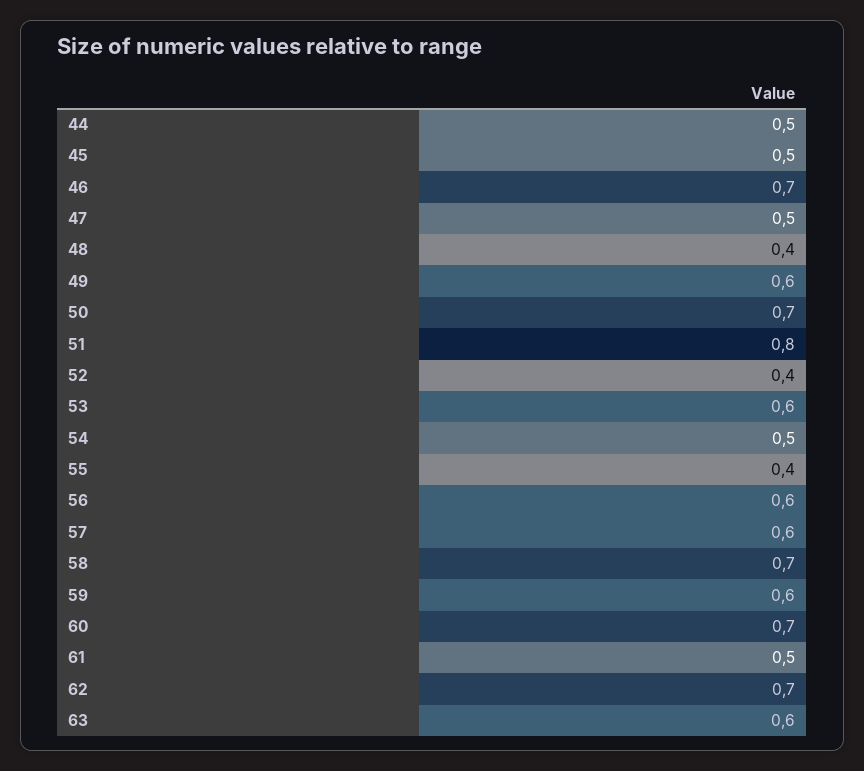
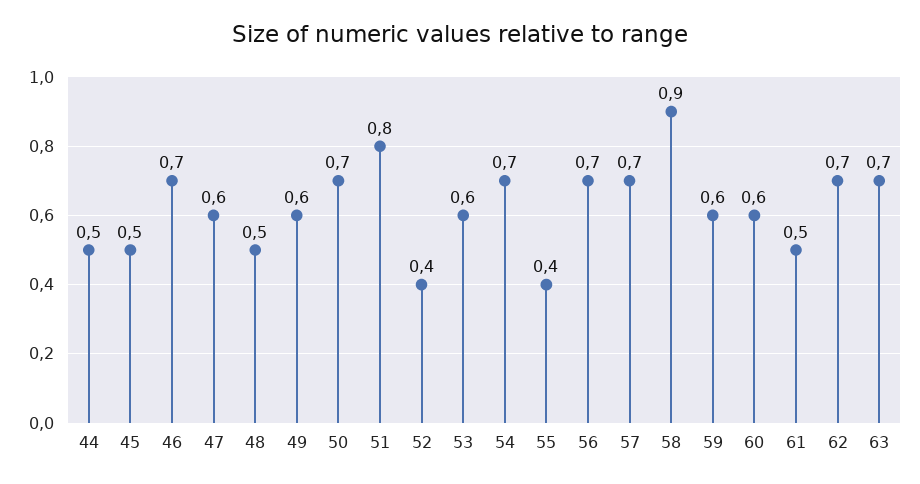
47: 0.5 -> 0.6
48: 0.4 -> 0.5
54: 0.5 -> 0.7
56: 0.6 -> 0.7
57: 0.6 -> 0.7
58: 0.7 -> 0.9
60: 0.7 -> 0.6
63: 0.6 -> 0.7

